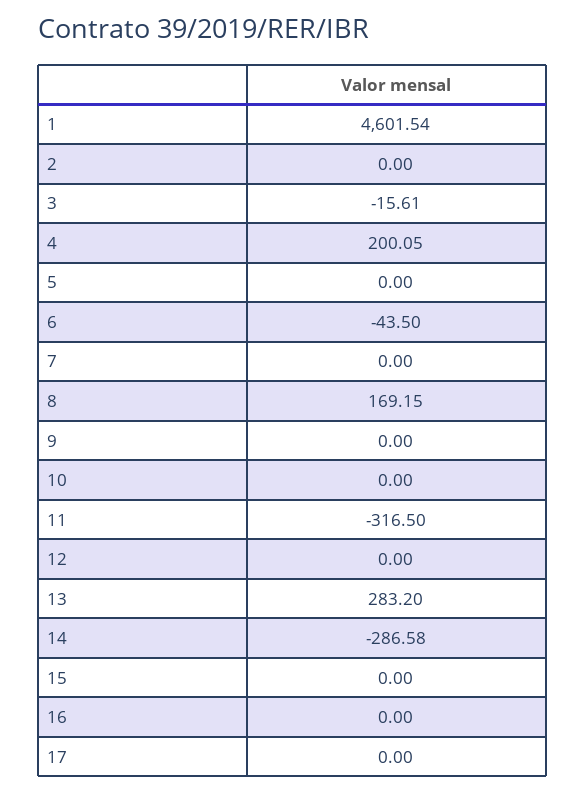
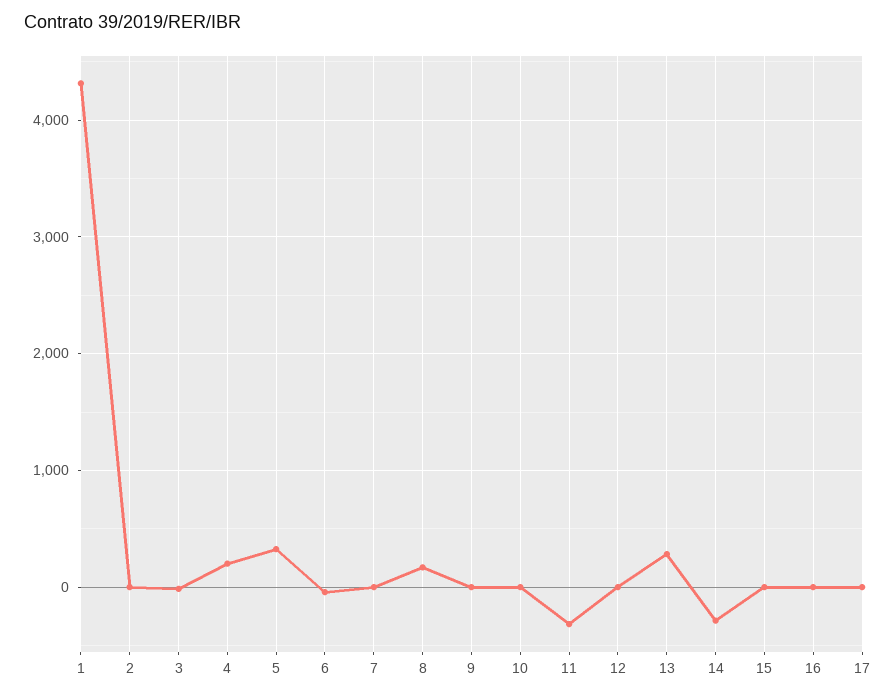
1: 4601.54 -> 4300
5: 0 -> 300

